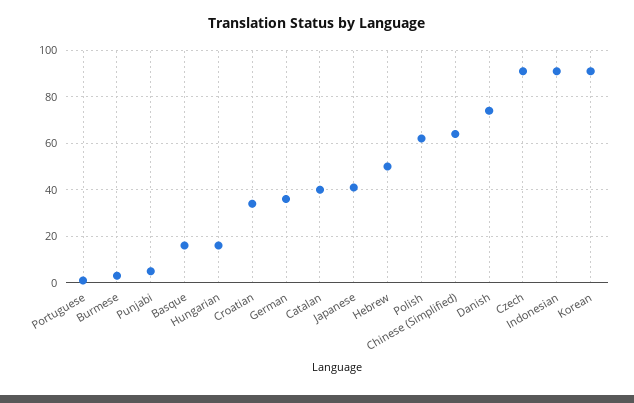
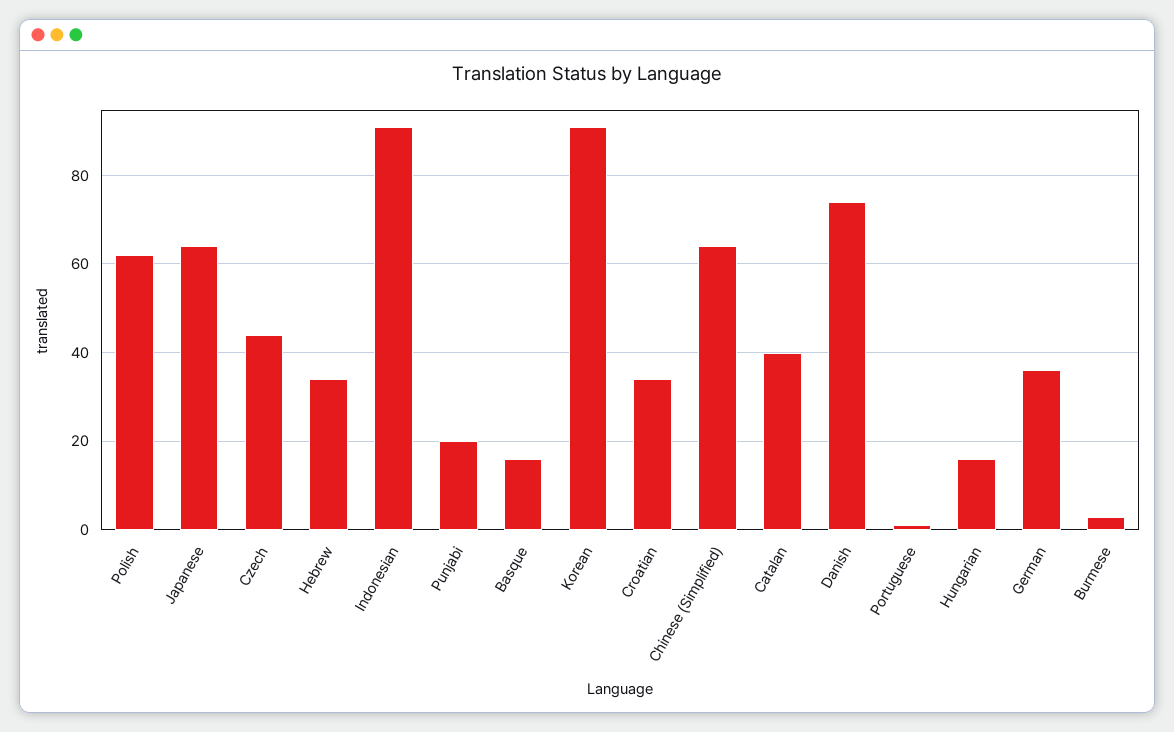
Punjabi: 5 -> 20
Japanese: 40 -> 65
Hebrew: 50 -> 35
Czech: 90 -> 45

